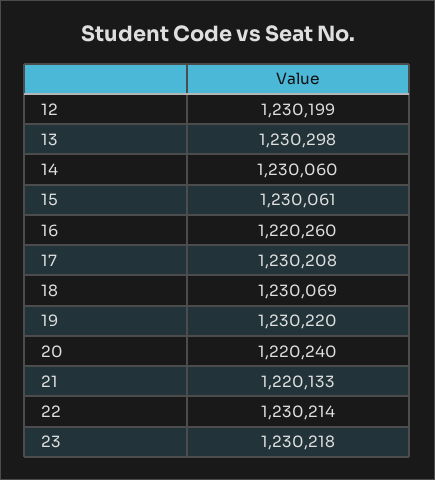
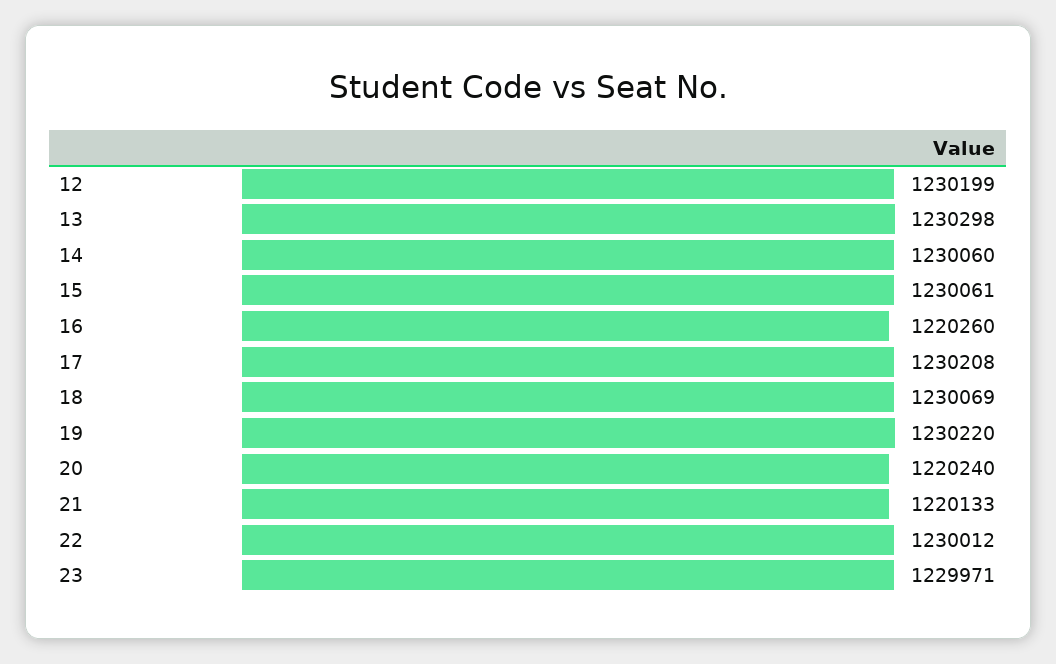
22: 1230214 -> 1230012
23: 1230218 -> 1229971

